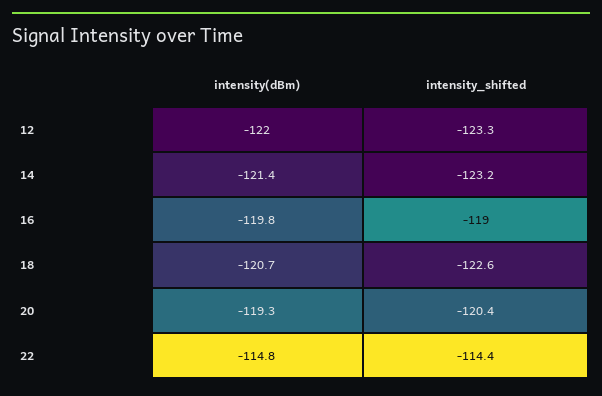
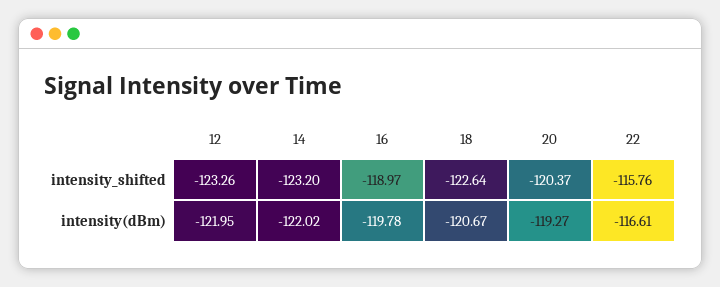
intensity(dBm), 14: -121.4 -> -122.02
intensity(dBm), 22: -114.8 -> -116.61
intensity_shifted, 22: -114.4 -> -115.76

